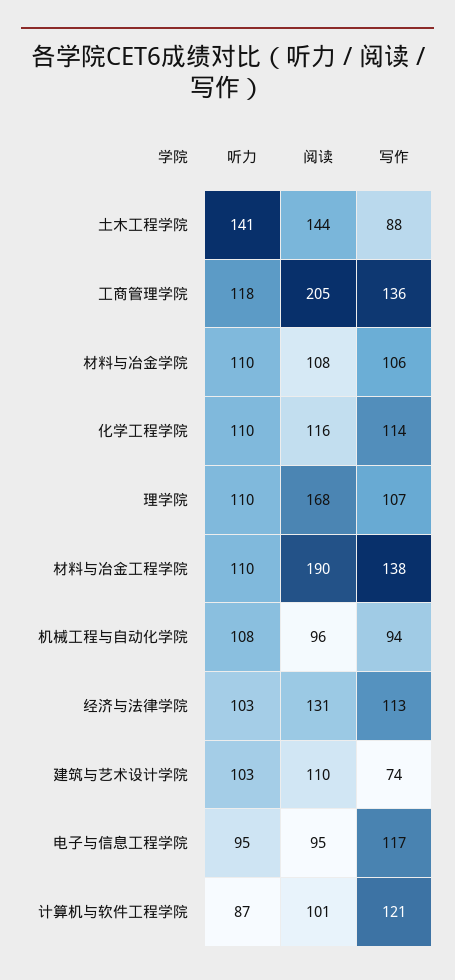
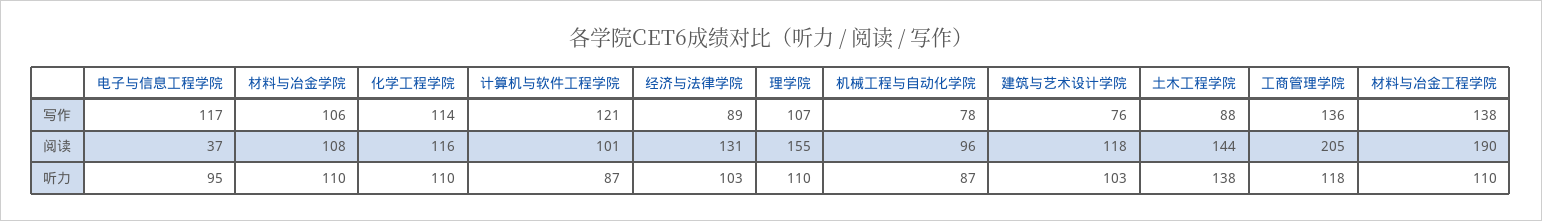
听力, 土木工程学院: 141 -> 138
阅读, 理学院: 168 -> 155
听力, 机械工程与自动化学院: 108 -> 87
写作, 机械工程与自动化学院: 94 -> 78
写作, 经济与法律学院: 113 -> 89
阅读, 建筑与艺术设计学院: 110 -> 118
写作, 建筑与艺术设计学院: 74 -> 76
阅读, 电子与信息工程学院: 95 -> 37

